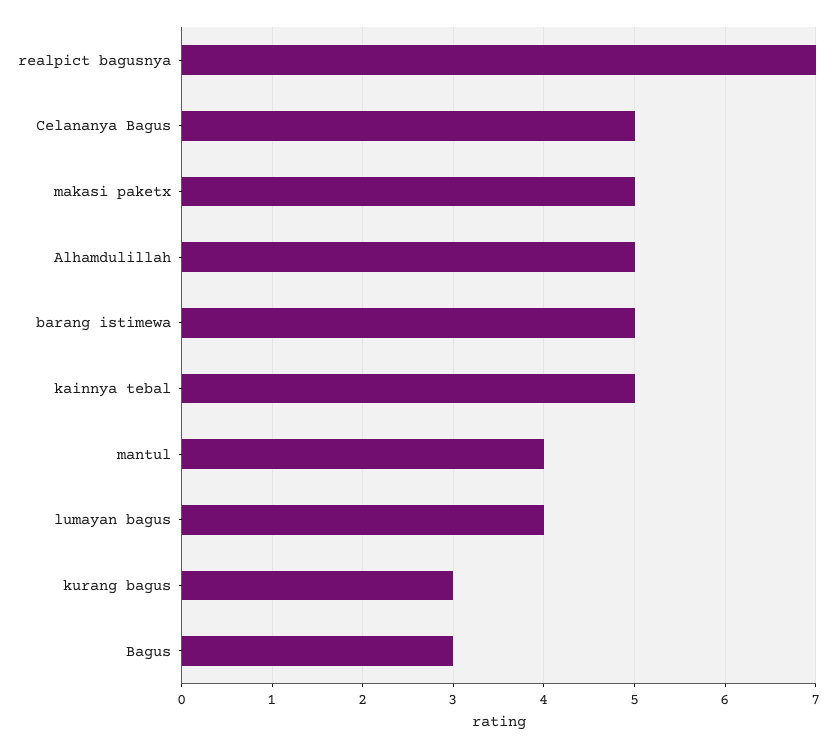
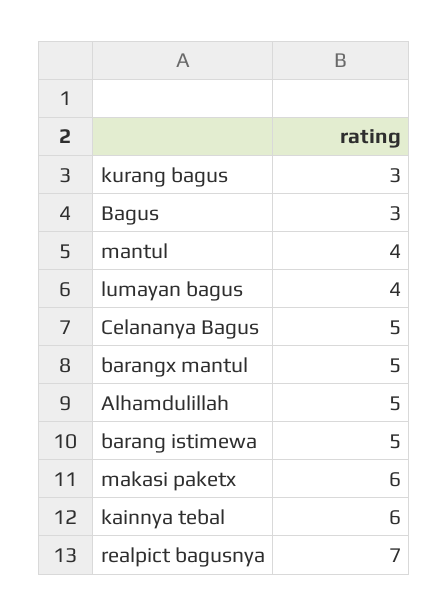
makasi paketx: 5 -> 6
kainnya tebal: 5 -> 6
barangx mantul: none -> 5

